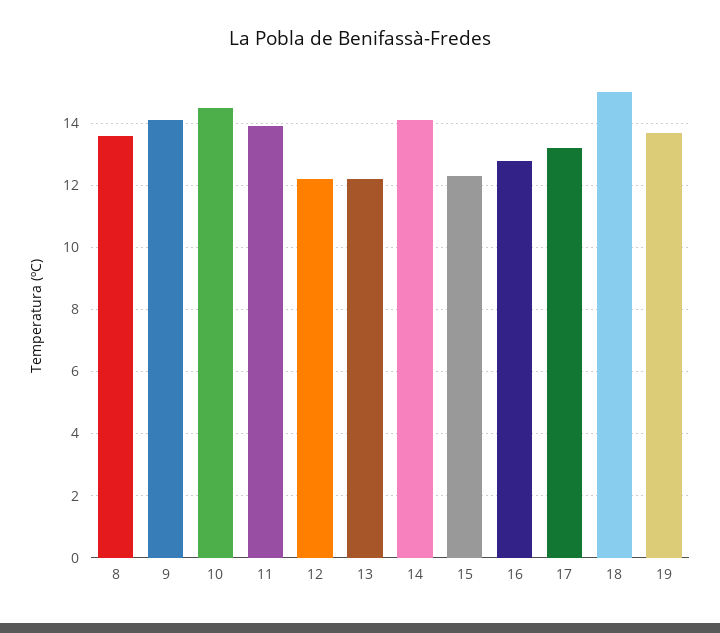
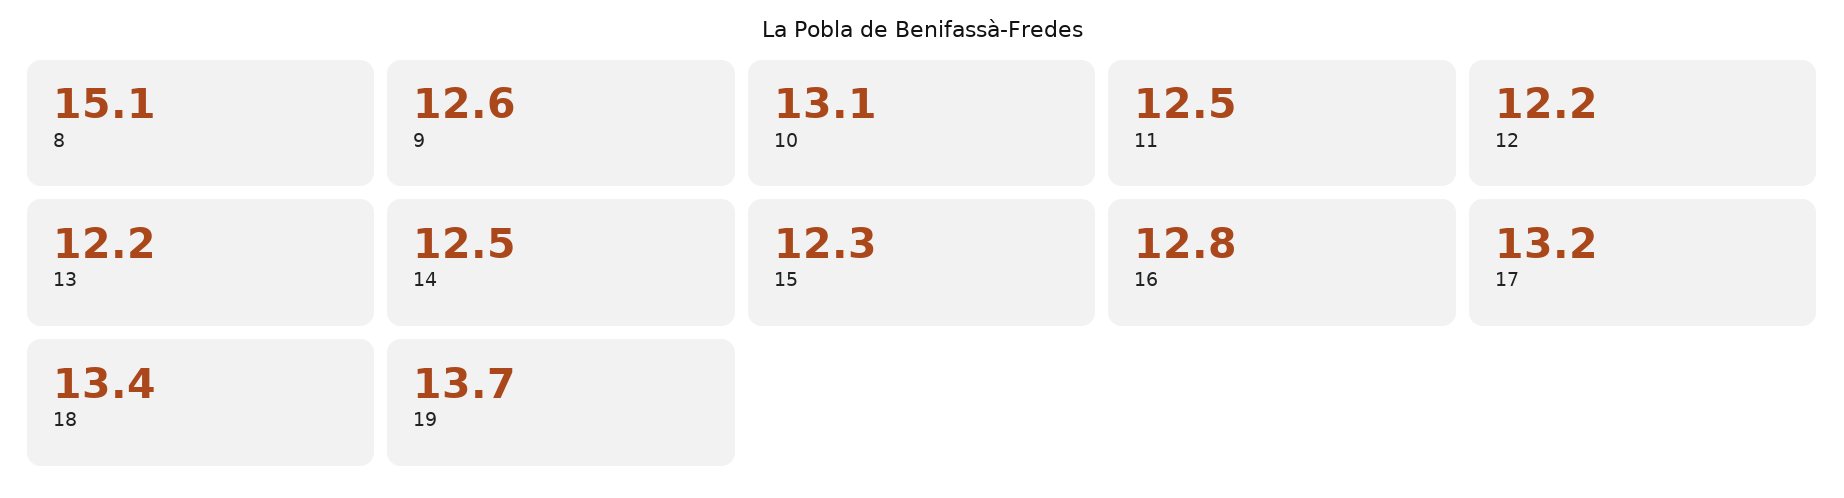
8: 13.5 -> 15.1
9: 14 -> 12.6
10: 14.5 -> 13.1
11: 14 -> 12.5
14: 14 -> 12.5
18: 15 -> 13.4

